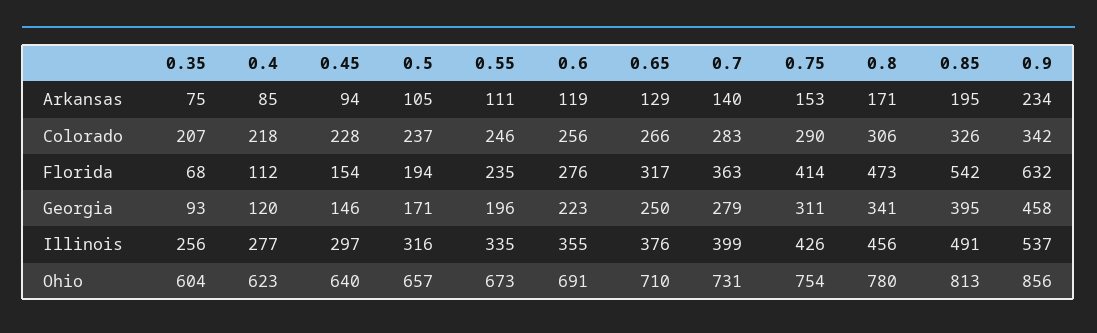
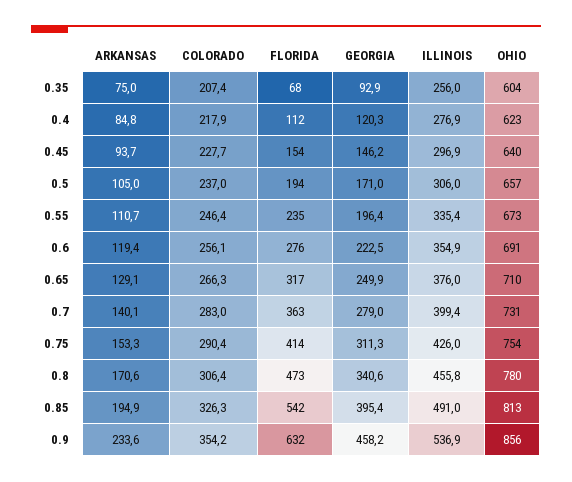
0.9, Colorado: 342 -> 354.2
0.5, Illinois: 316 -> 306

